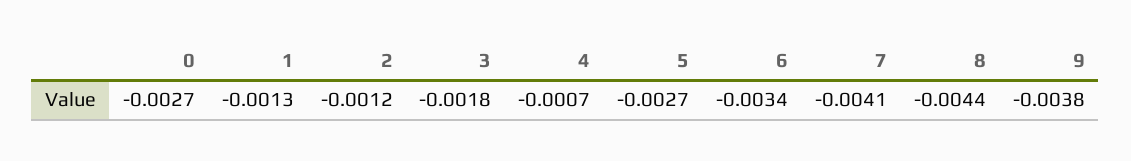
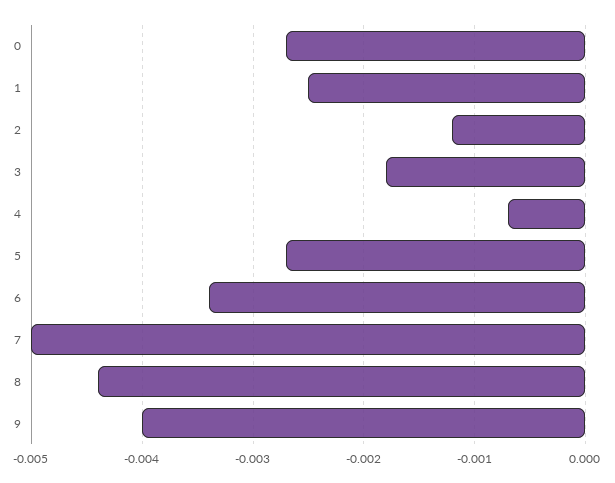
1: -0.0013 -> -0.0025
7: -0.0041 -> -0.005
9: -0.0038 -> -0.004

